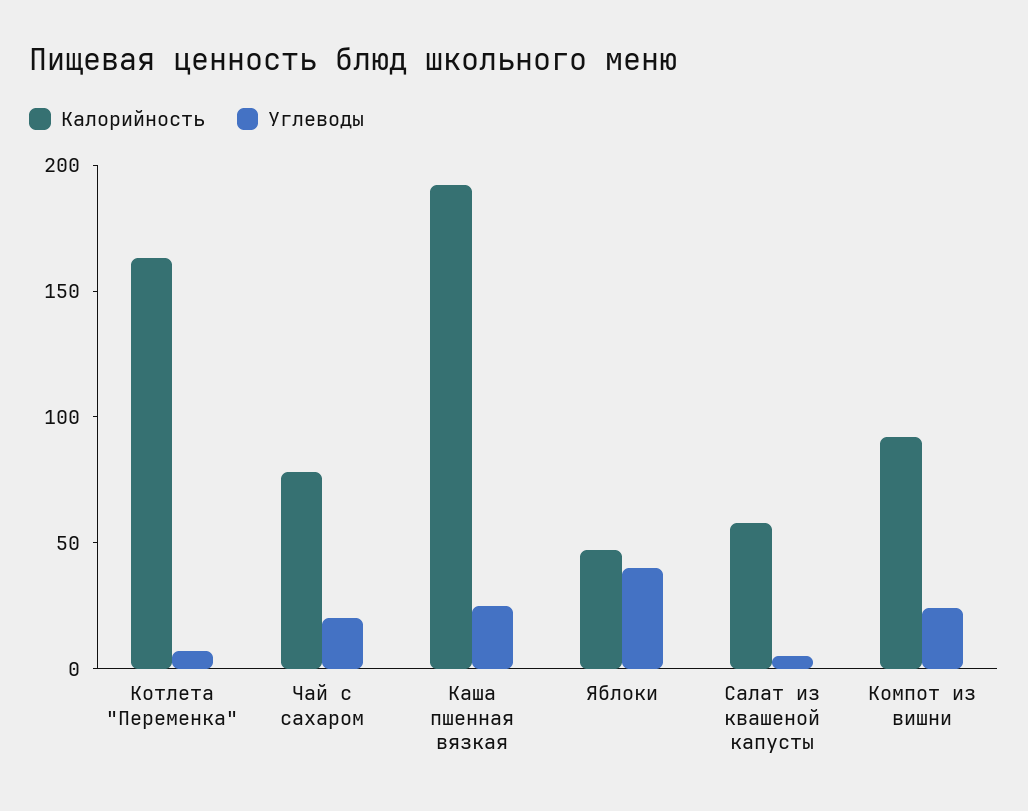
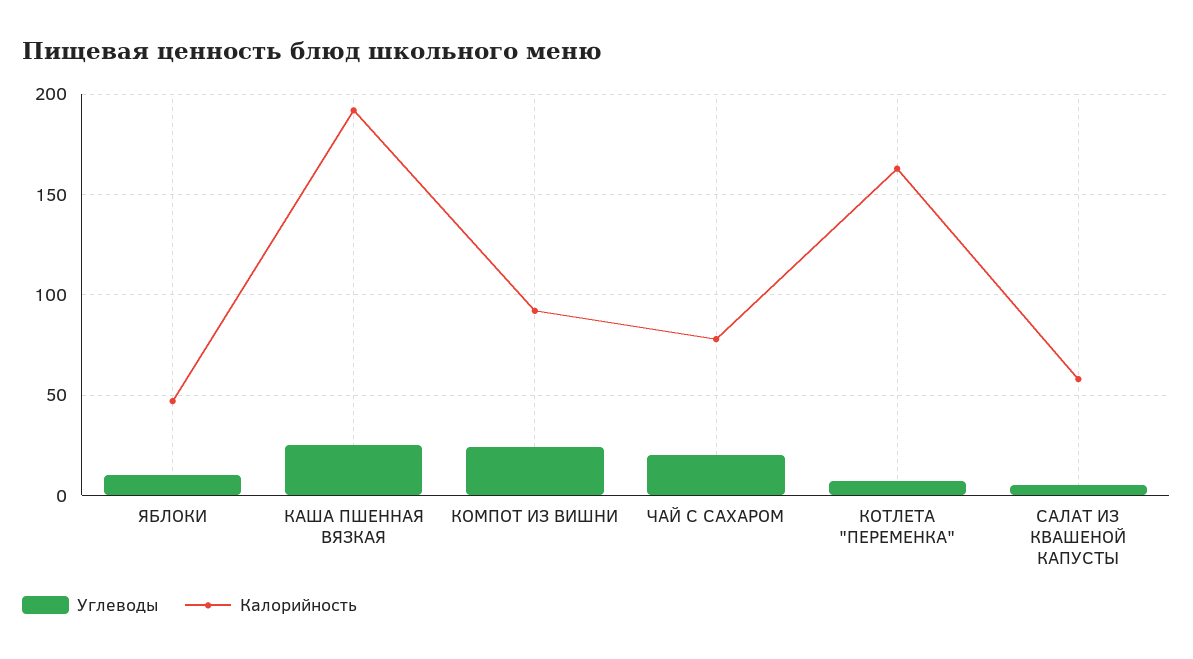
Углеводы, Яблоки: 40 -> 10

